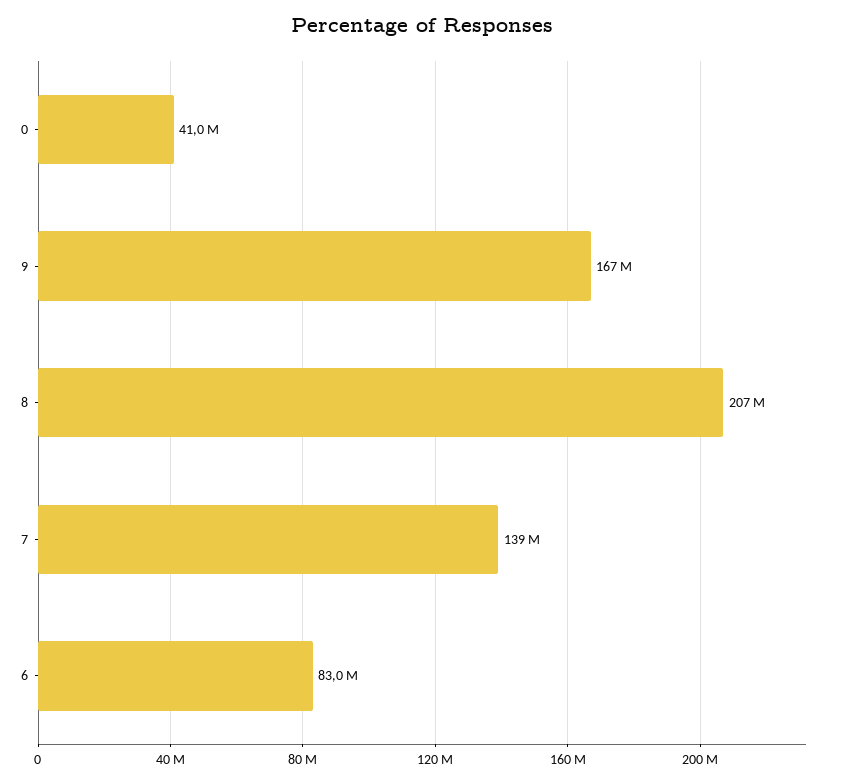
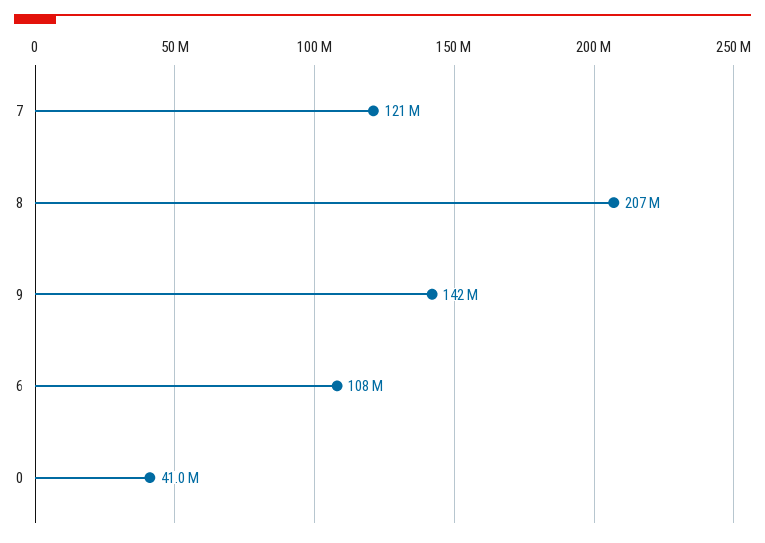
9: 167000000 -> 142000000
7: 139000000 -> 121000000
6: 83000000 -> 108000000

